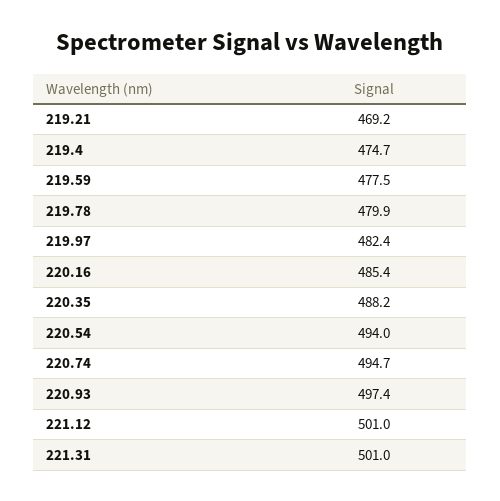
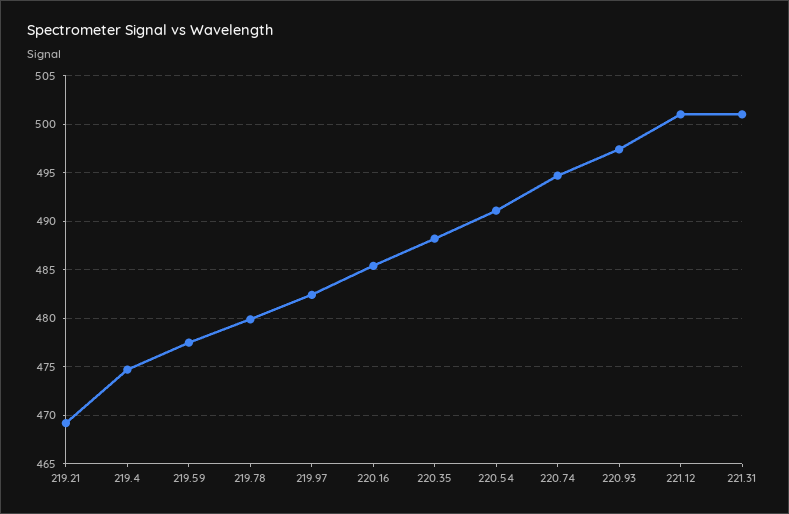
220.54: 494 -> 491

